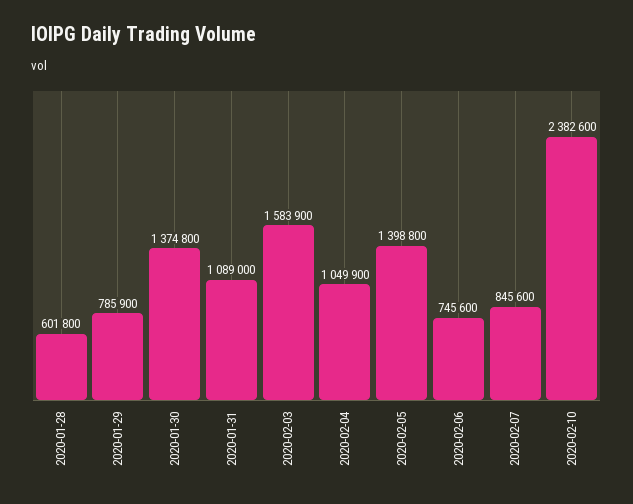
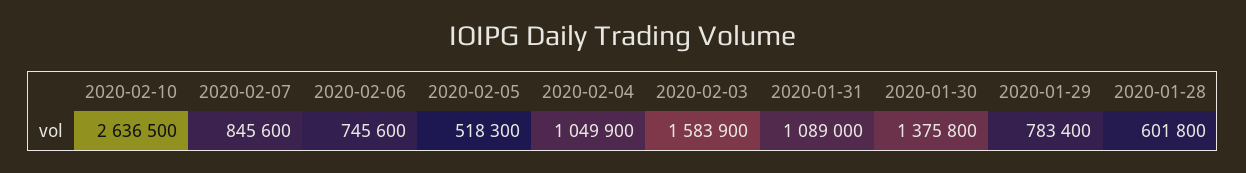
2020-01-29: 785900 -> 783400
2020-01-30: 1374800 -> 1375800
2020-02-05: 1398800 -> 518300
2020-02-10: 2382600 -> 2636500

